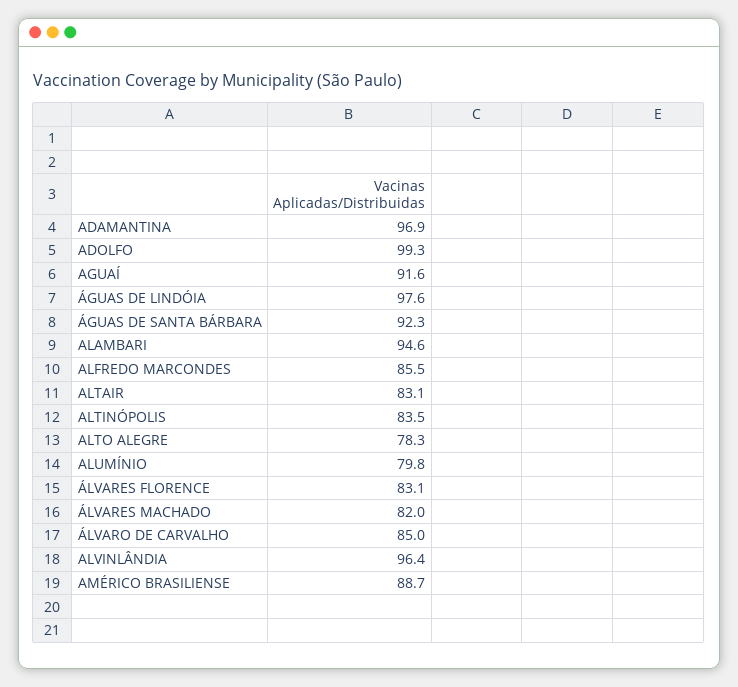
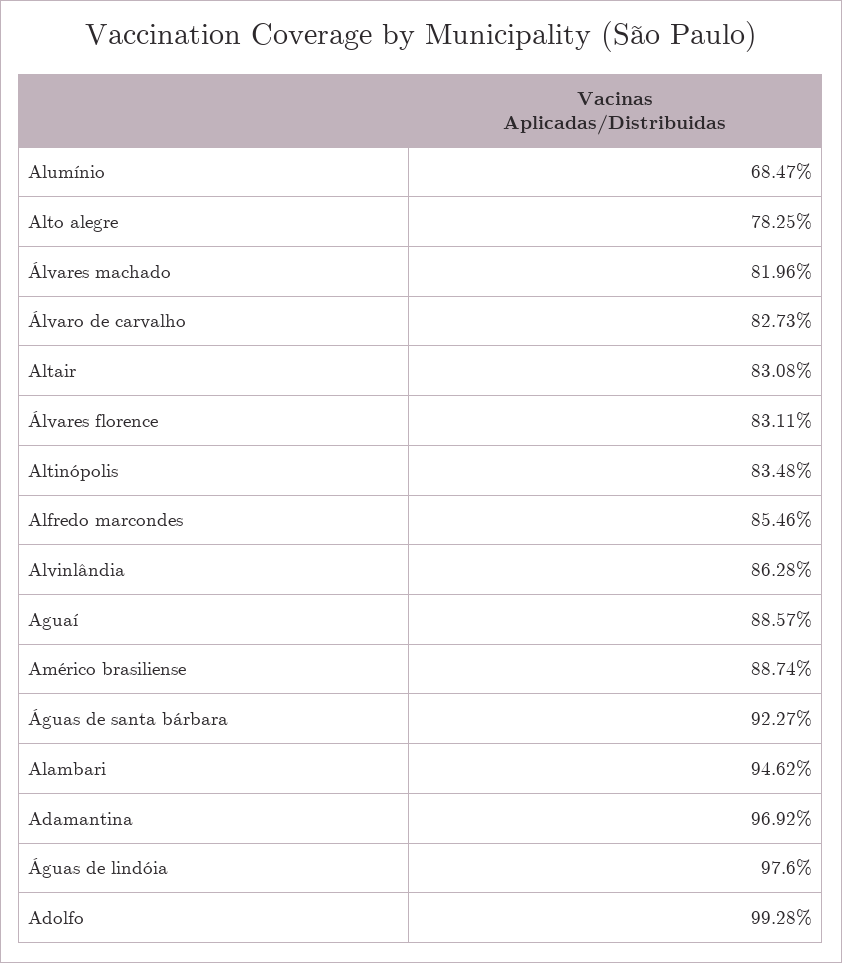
AGUAÍ: 91.6 -> 88.57
ALUMÍNIO: 79.8 -> 68.47
ÁLVARO DE CARVALHO: 85 -> 82.73
ALVINLÂNDIA: 96.4 -> 86.28

